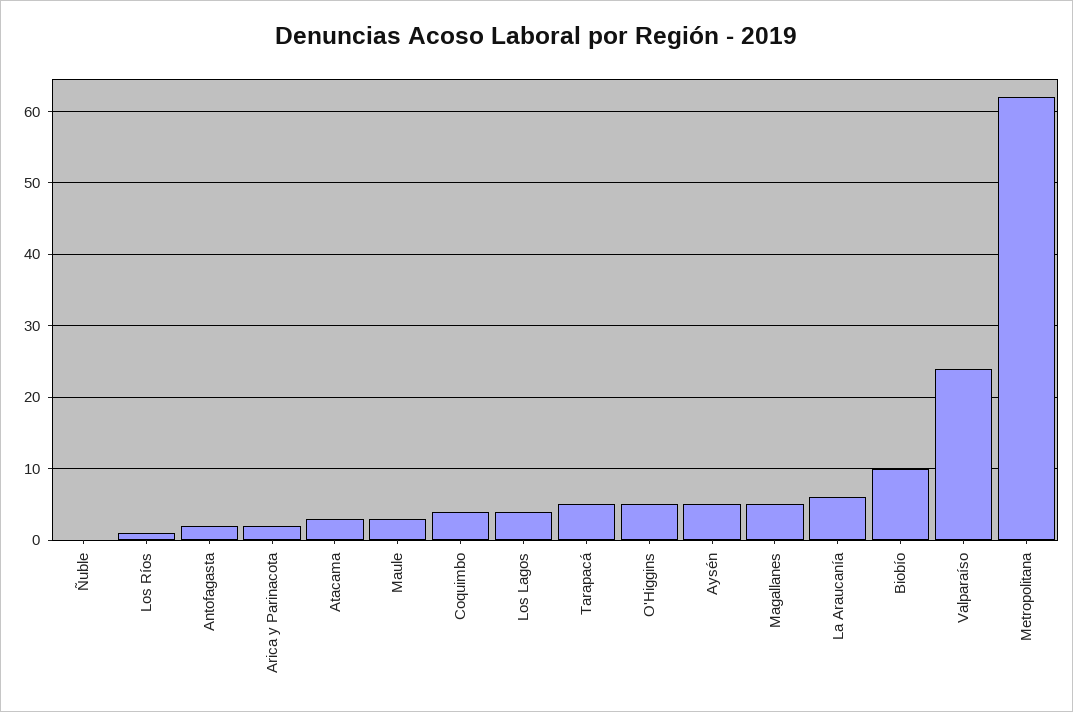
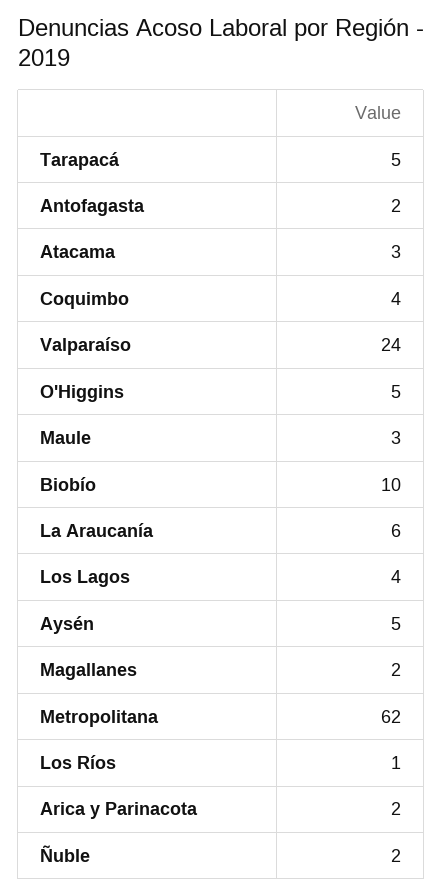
Ñuble: 0 -> 2
Magallanes: 5 -> 2

